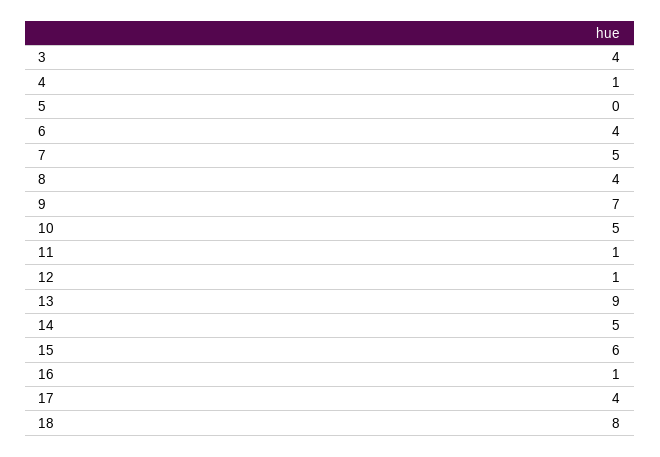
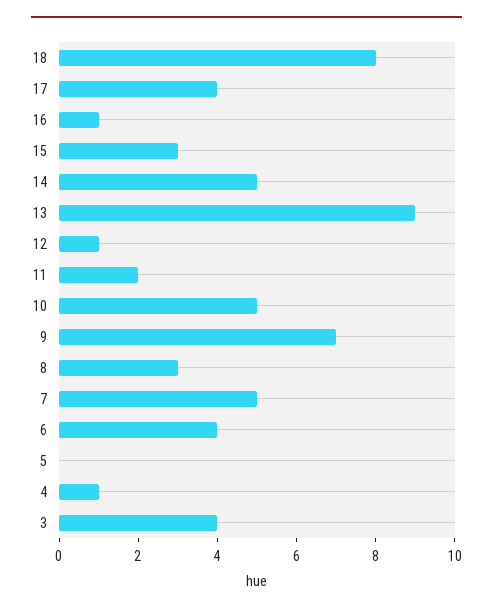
8: 4 -> 3
11: 1 -> 2
15: 6 -> 3

